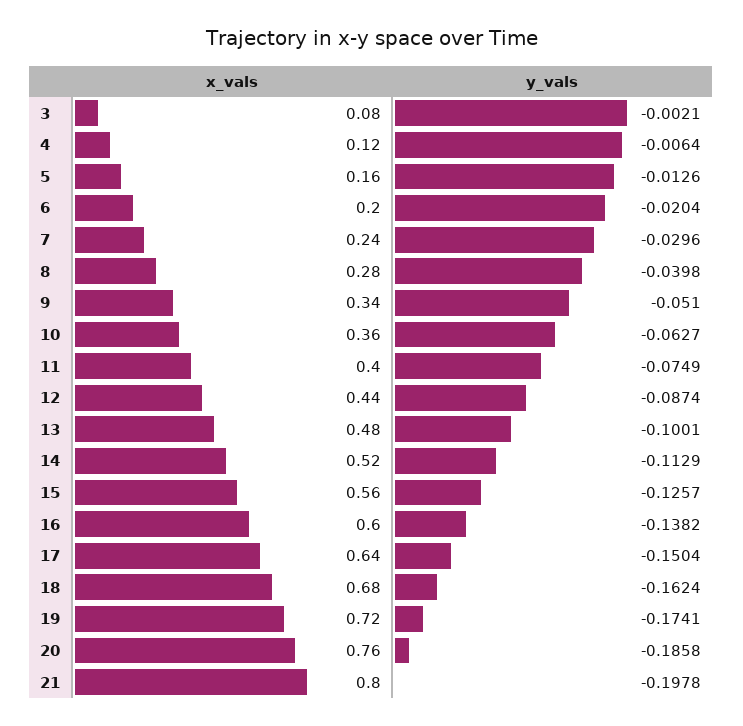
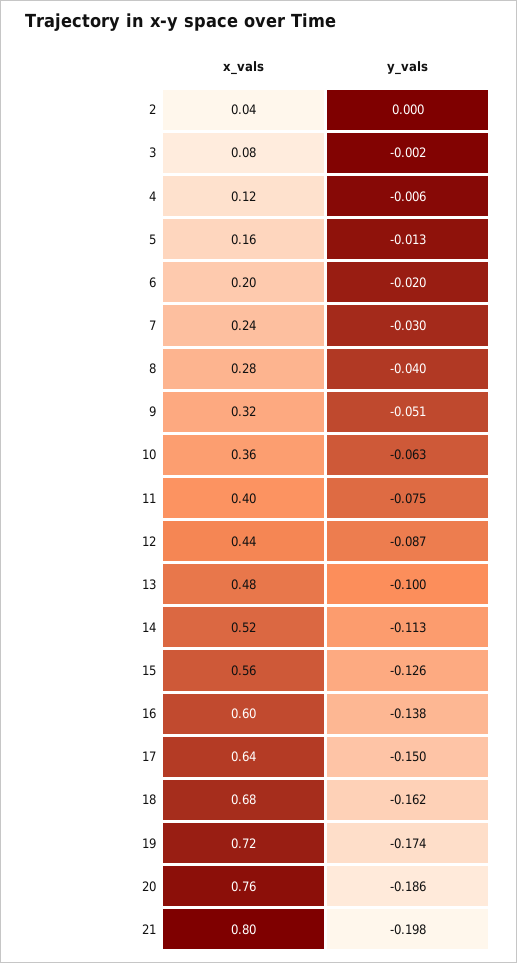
x_vals, 9: 0.34 -> 0.32
x_vals, 2: none -> 0.04
y_vals, 2: none -> 0

